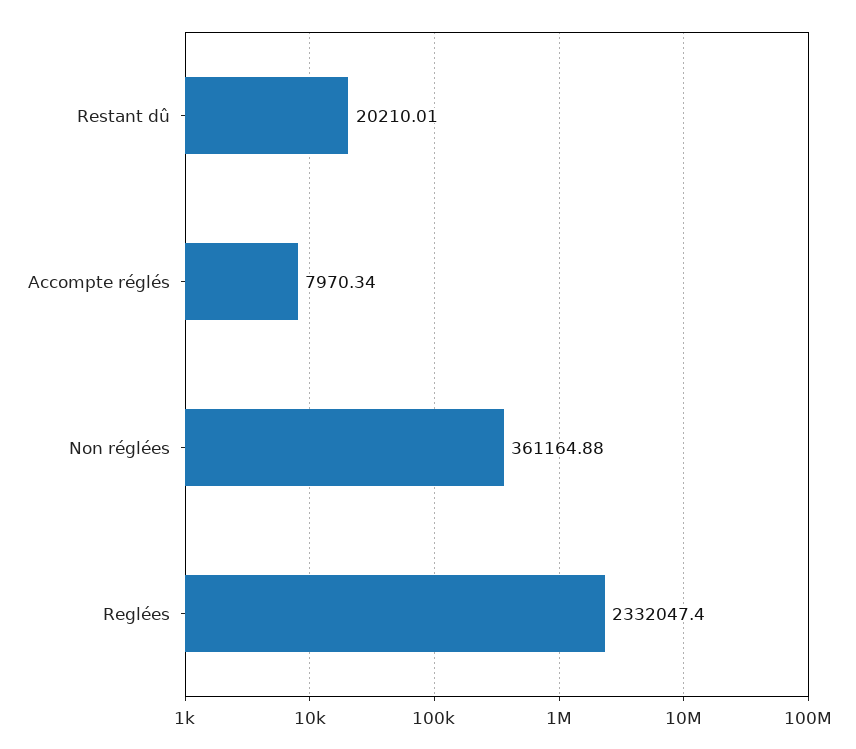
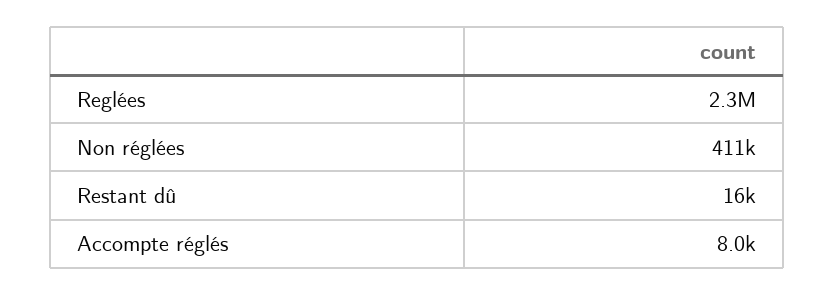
Restant dû: 20210.01 -> 16000
Non réglées: 361164.88 -> 411000

